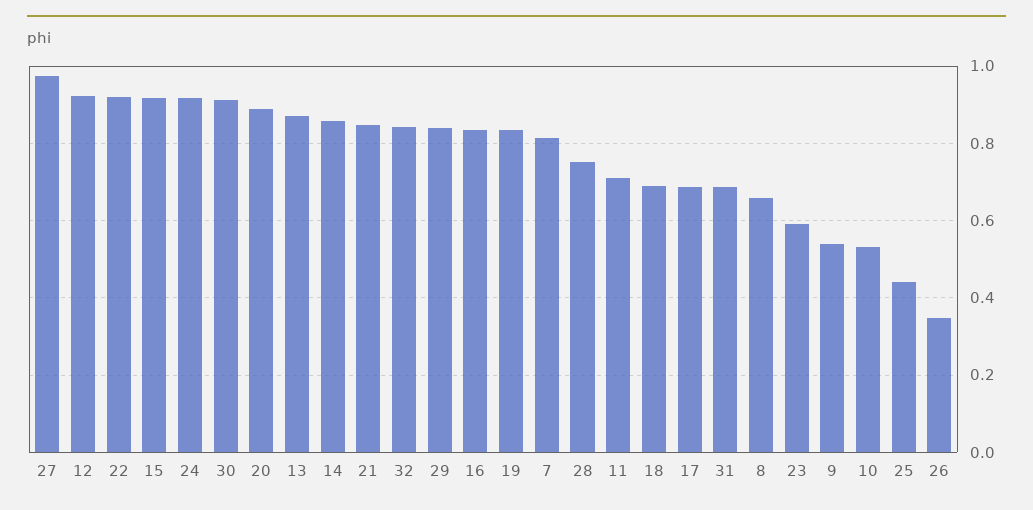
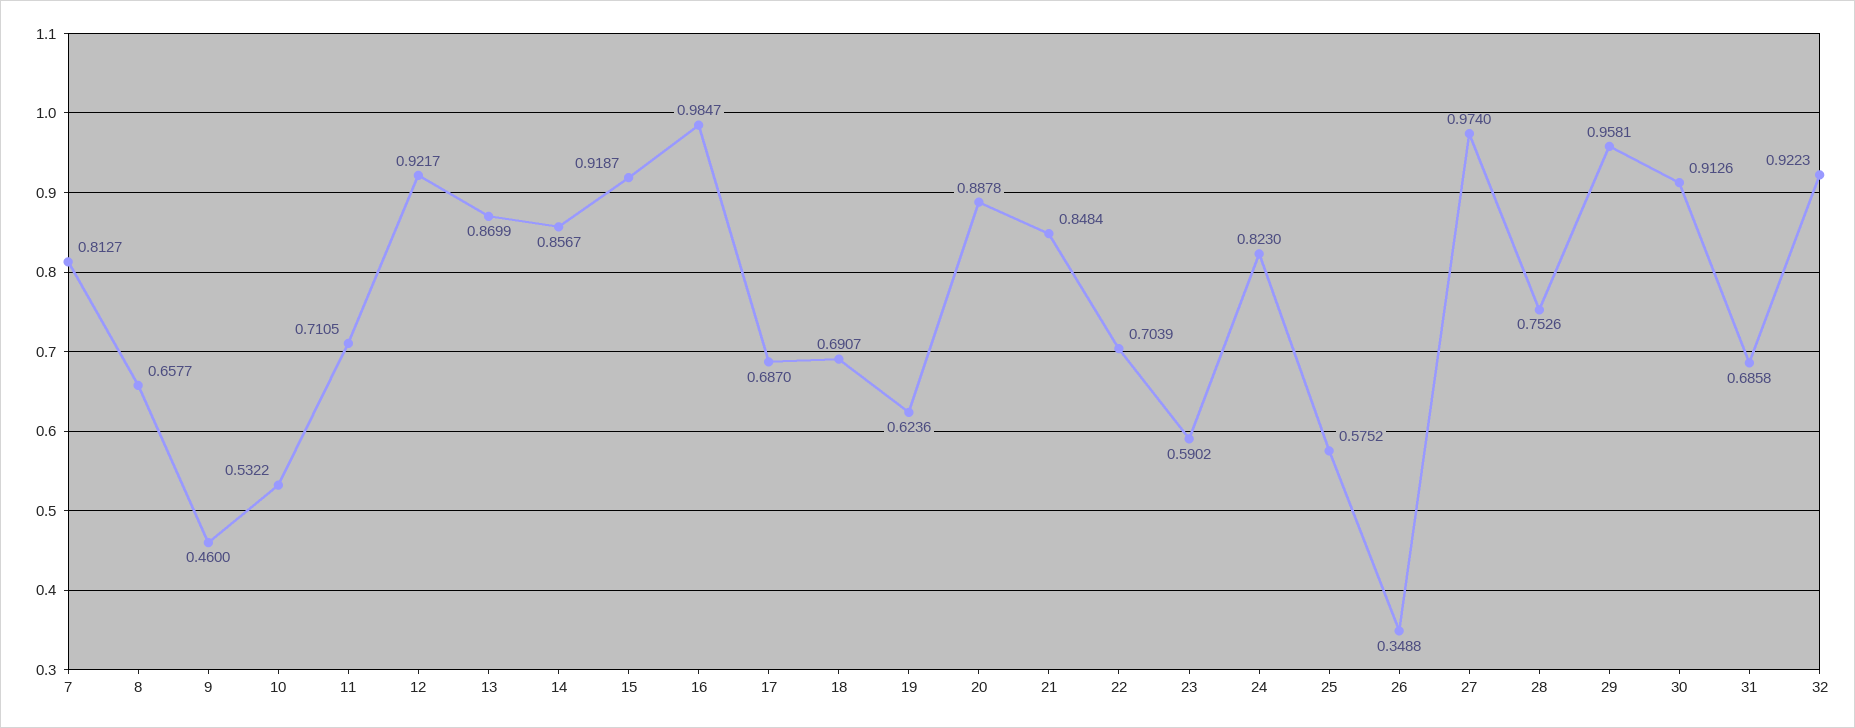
22: 0.92 -> 0.7039
24: 0.92 -> 0.823
32: 0.84 -> 0.9223
29: 0.84 -> 0.9581
16: 0.84 -> 0.9847
19: 0.84 -> 0.6236
9: 0.54 -> 0.46
25: 0.44 -> 0.5752

